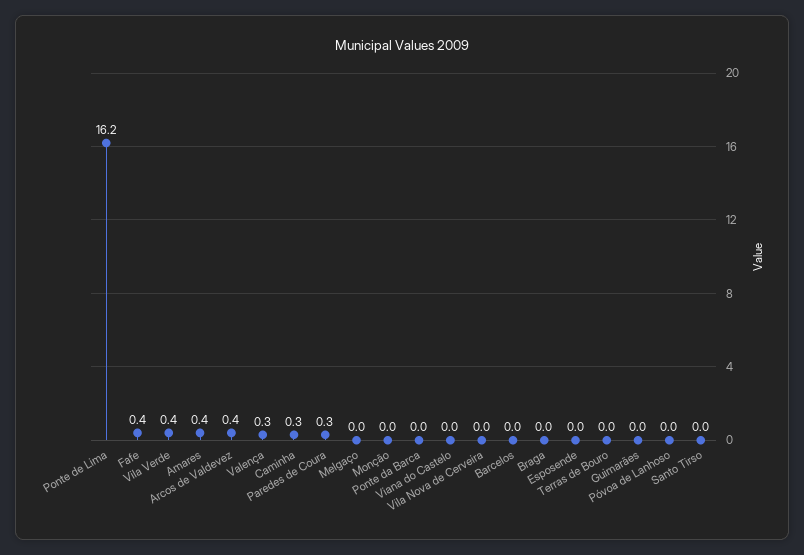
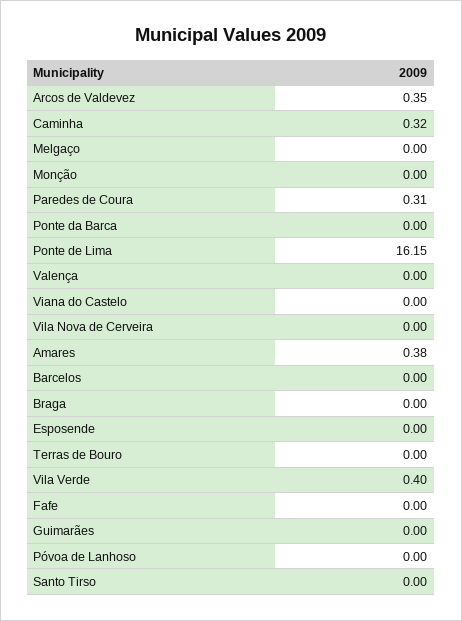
Fafe: 0.4 -> 0
Valença: 0.3 -> 0

